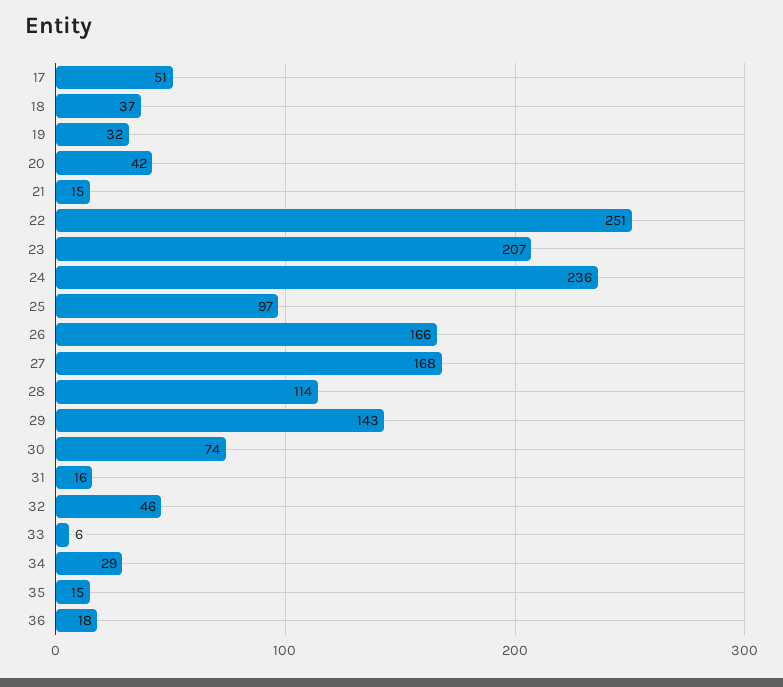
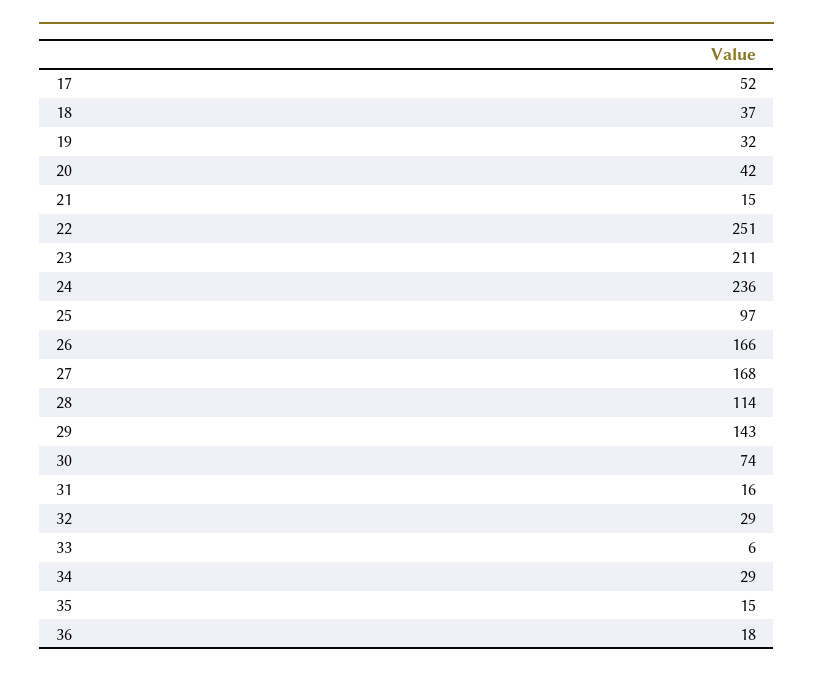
17: 51 -> 52
23: 207 -> 211
32: 46 -> 29

